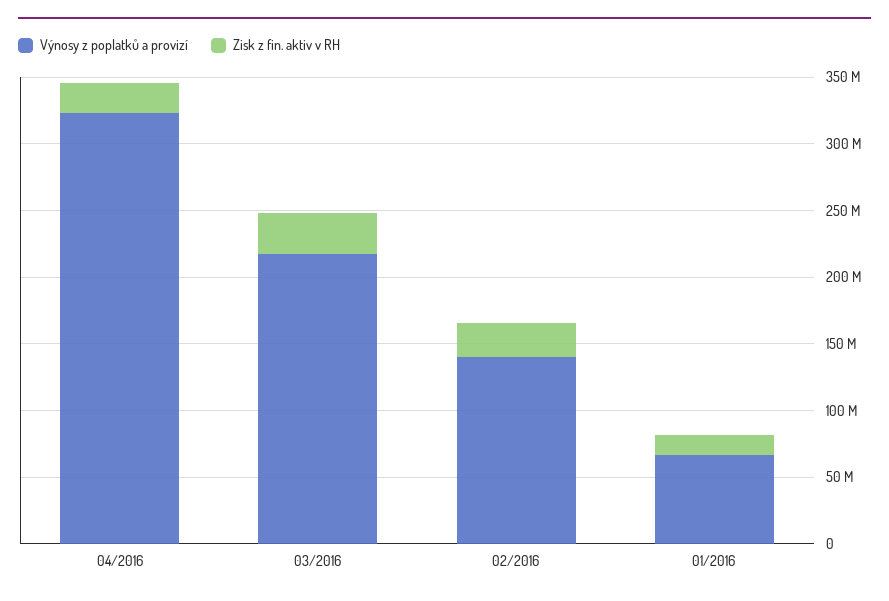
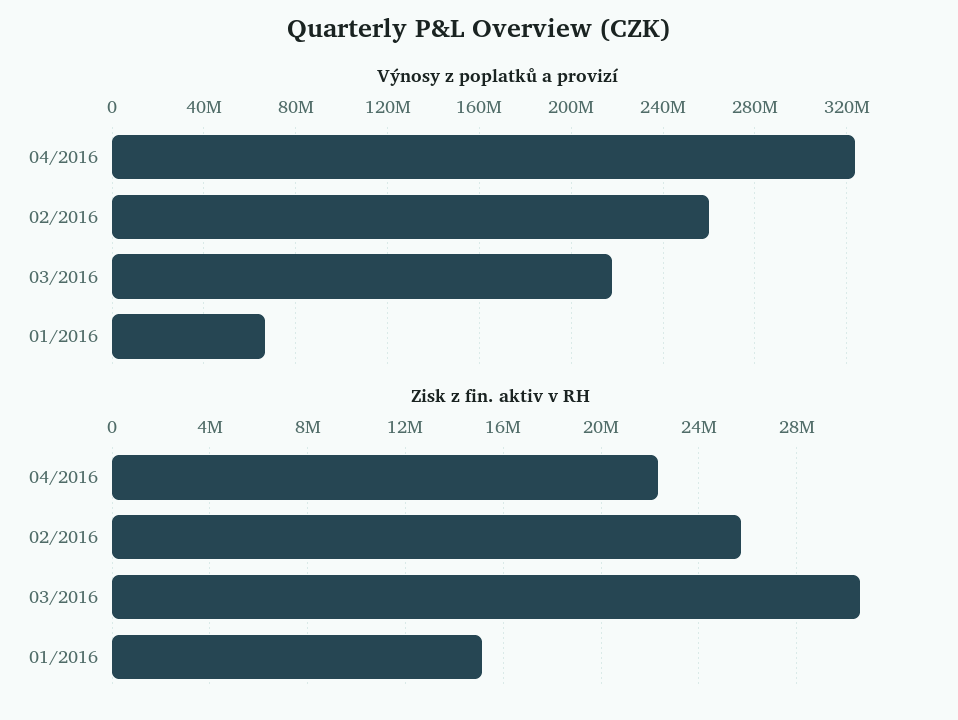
Výnosy z poplatků a provizí, 02/2016: 140000000 -> 260000000

